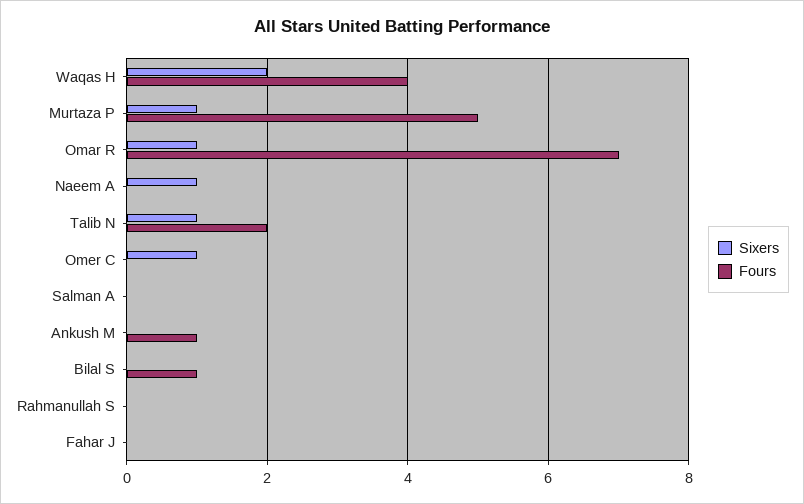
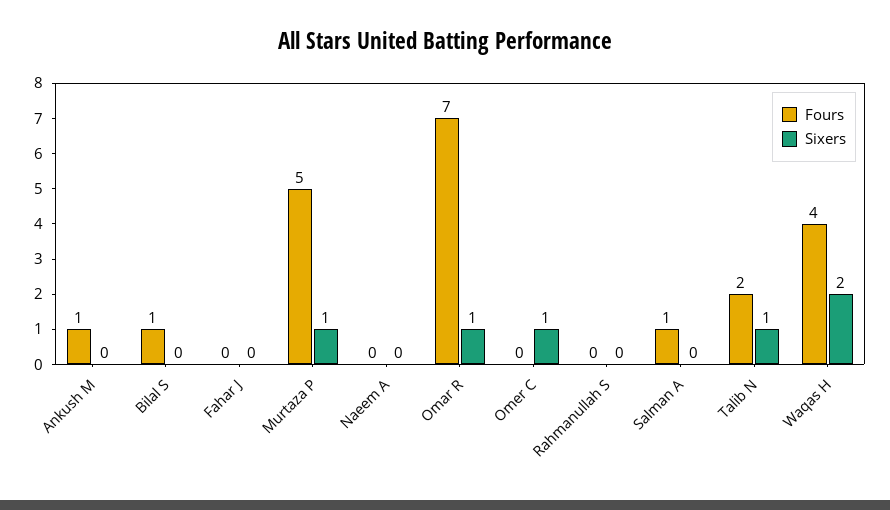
Sixers, Naeem A: 1 -> 0
Fours, Salman A: 0 -> 1

